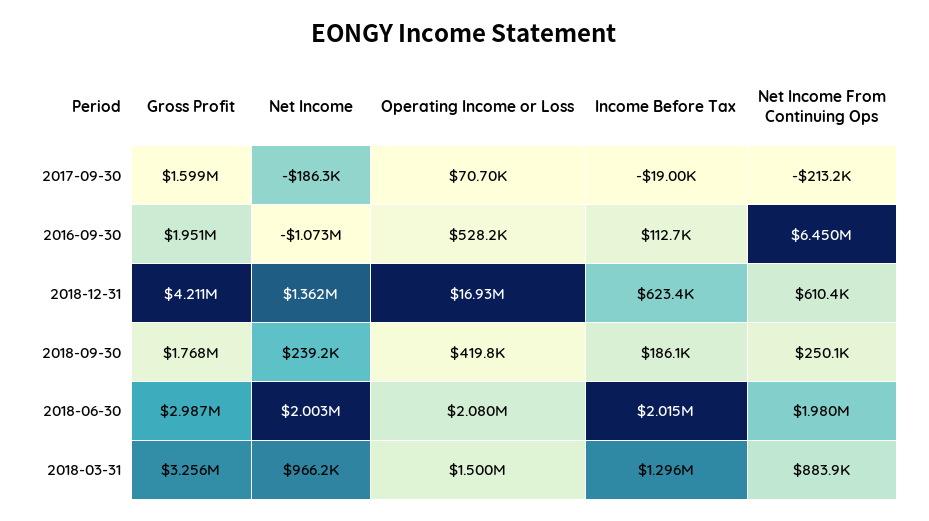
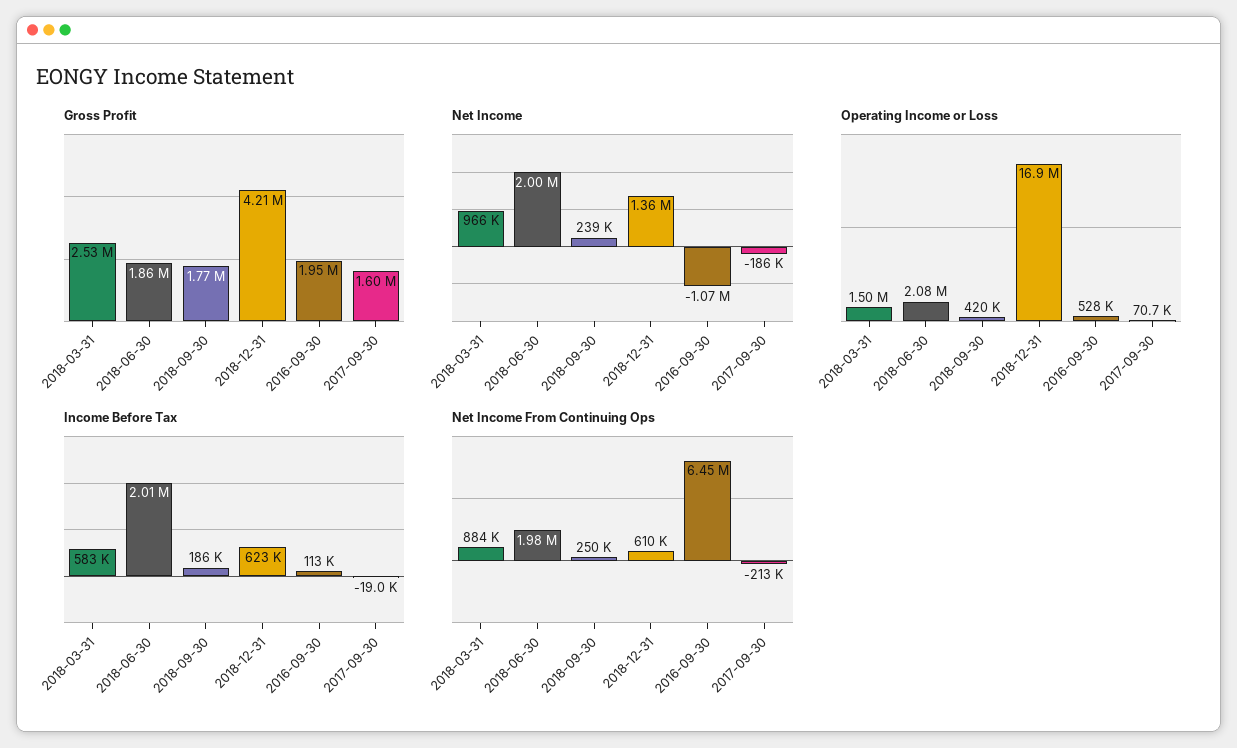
Gross Profit, 2018-06-30: 2987000 -> 1860000
Gross Profit, 2018-03-31: 3256000 -> 2530000
Income Before Tax, 2018-03-31: 1296000 -> 583000

